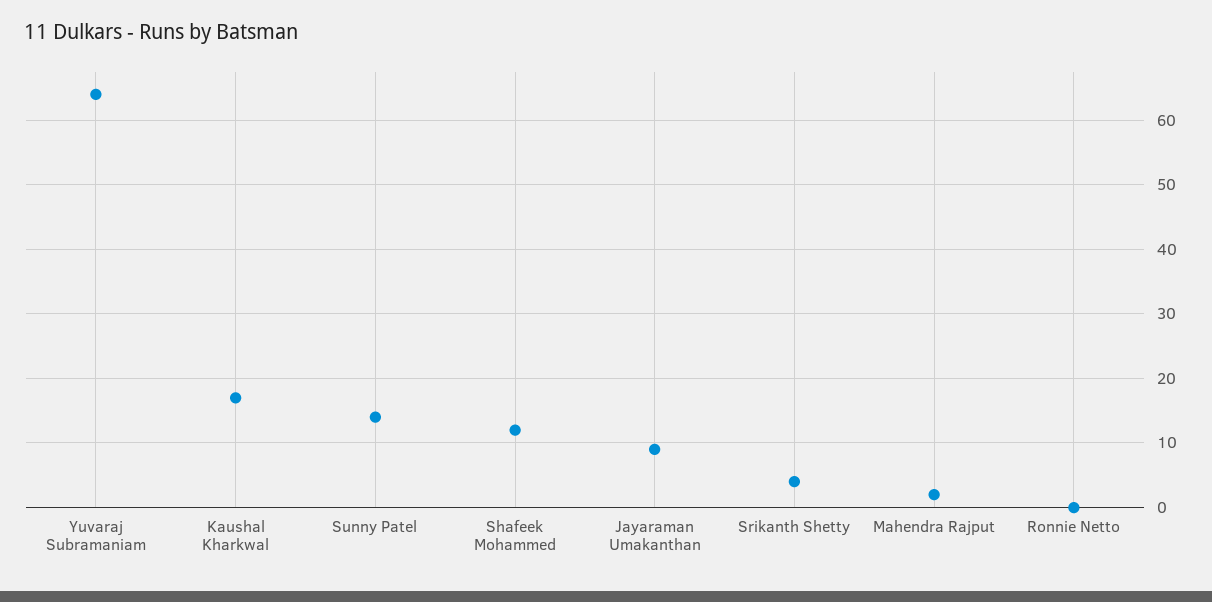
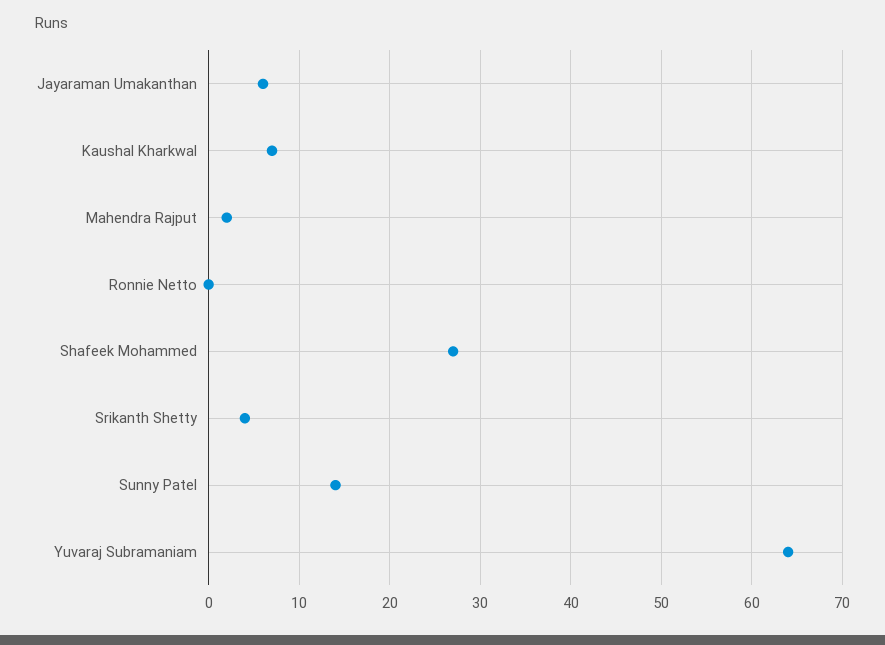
Kaushal Kharkwal: 17 -> 7
Shafeek Mohammed: 12 -> 27
Jayaraman Umakanthan: 9 -> 6

